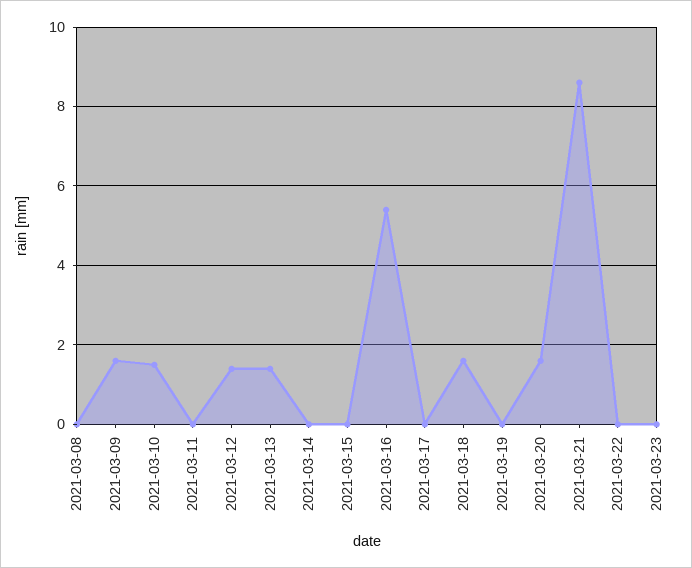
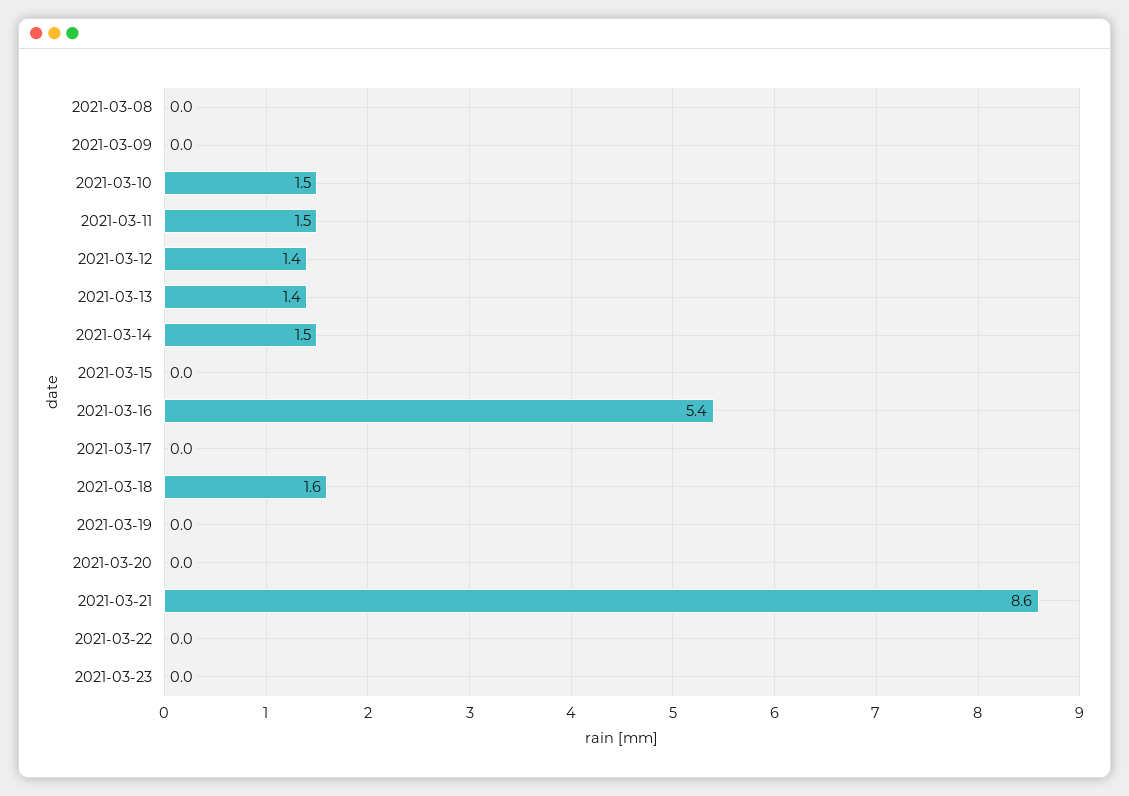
2021-03-09: 1.5 -> 0
2021-03-11: 0 -> 1.5
2021-03-14: 0 -> 1.5
2021-03-20: 1.5 -> 0

